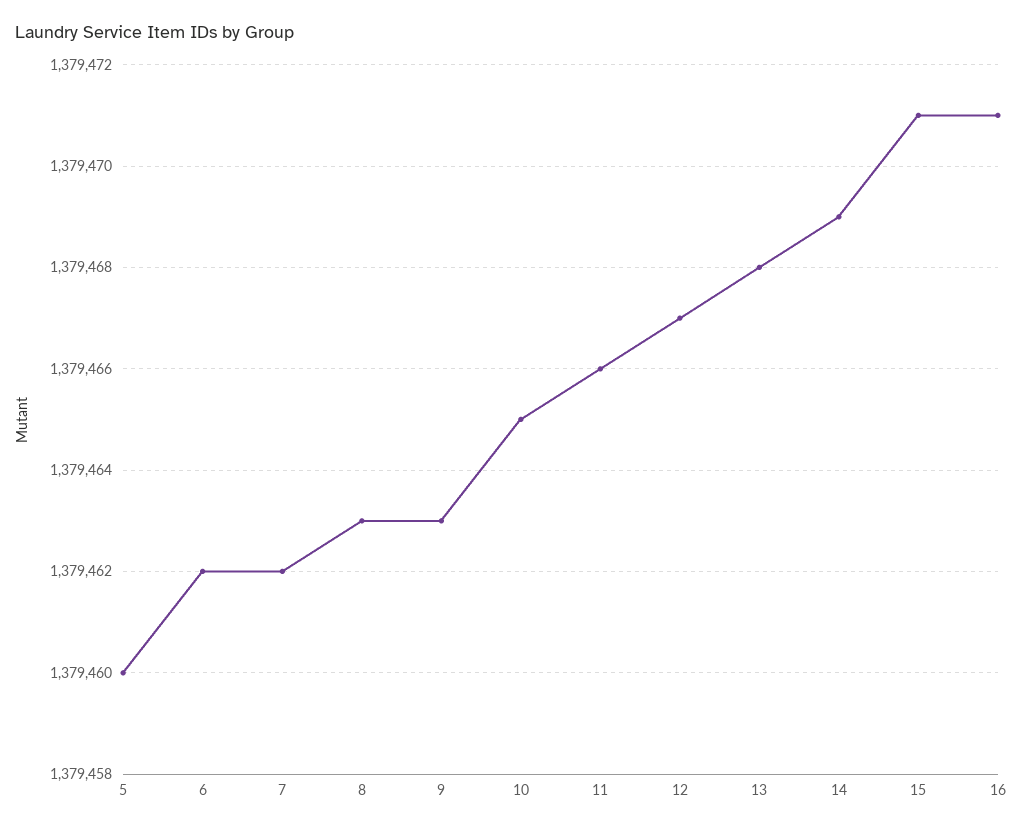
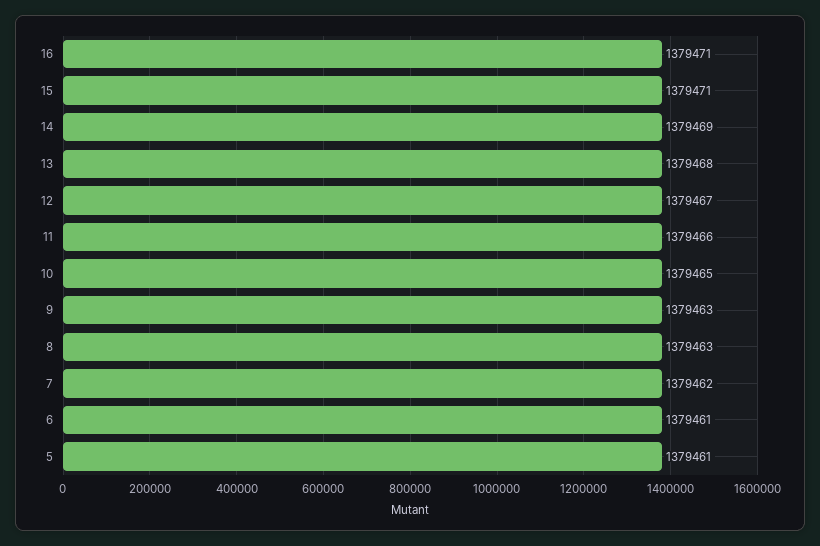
5: 1379460 -> 1379461
6: 1379462 -> 1379461

